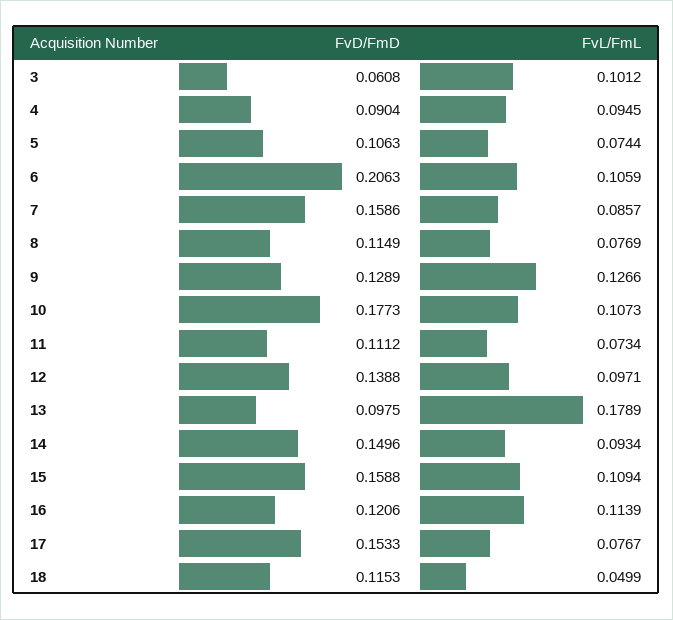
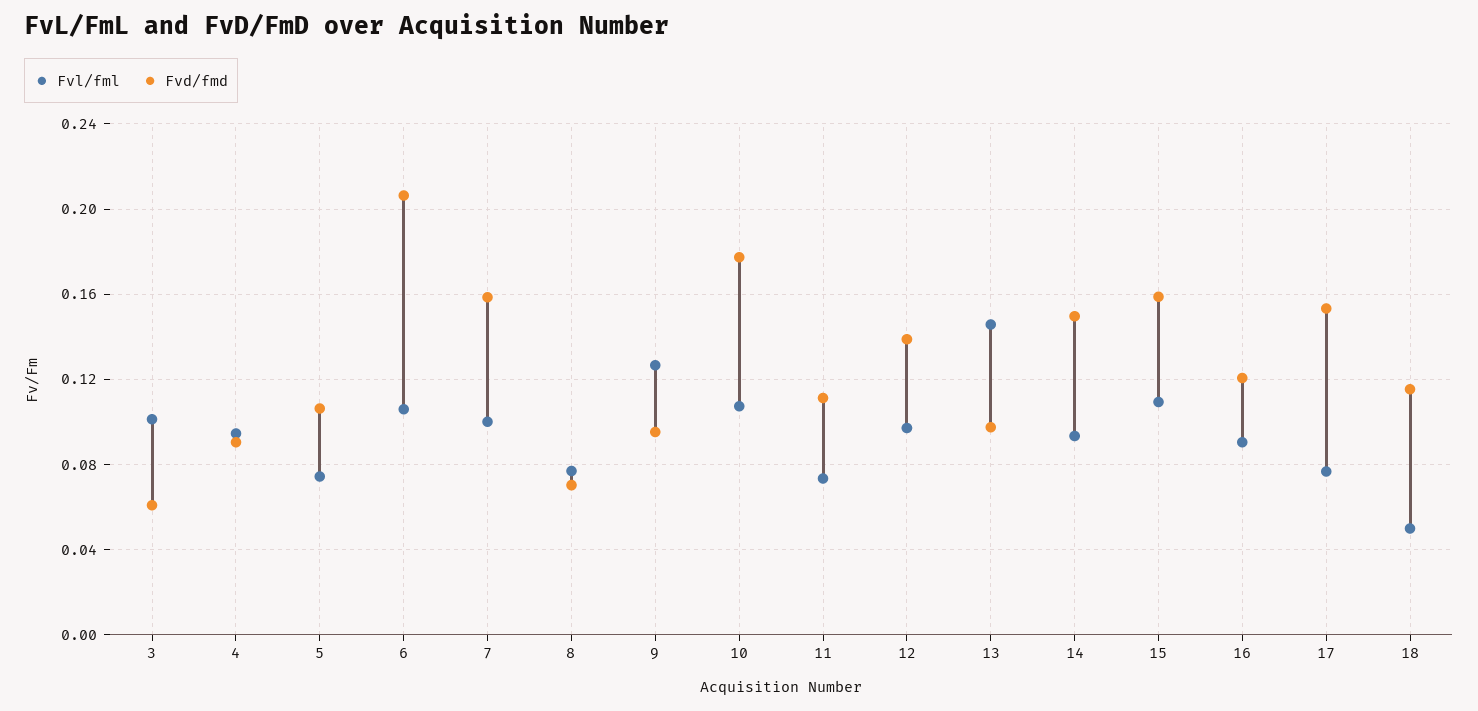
FvL/FmL, 7: 0.0857 -> 0.1
FvD/FmD, 8: 0.1149 -> 0.07
FvD/FmD, 9: 0.1289 -> 0.095
FvL/FmL, 13: 0.1789 -> 0.145
FvL/FmL, 16: 0.1139 -> 0.09

